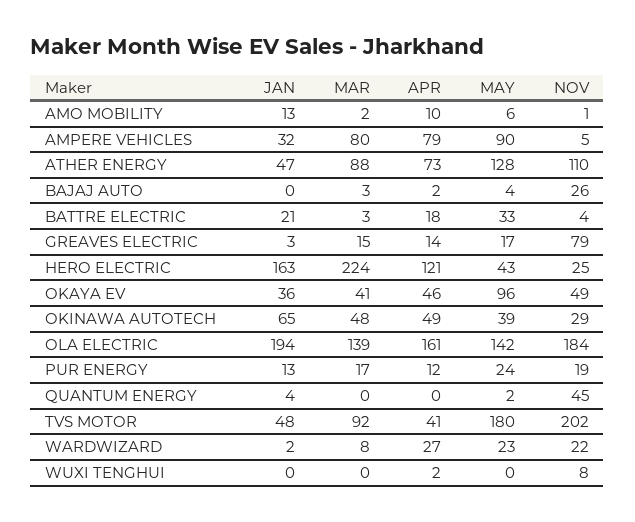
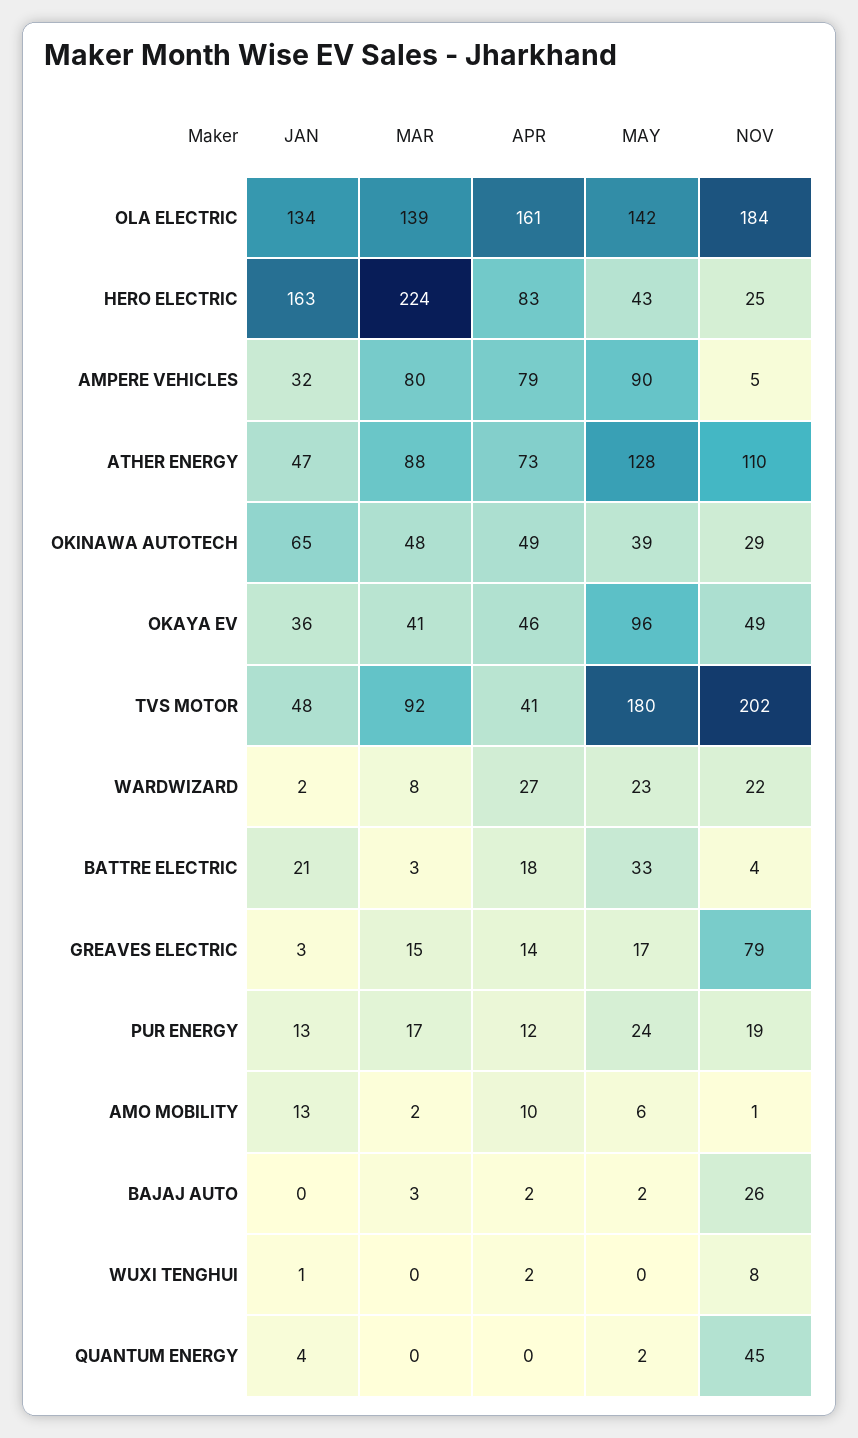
MAY, BAJAJ AUTO: 4 -> 2
APR, HERO ELECTRIC: 121 -> 83
JAN, OLA ELECTRIC: 194 -> 134
JAN, WUXI TENGHUI: 0 -> 1

